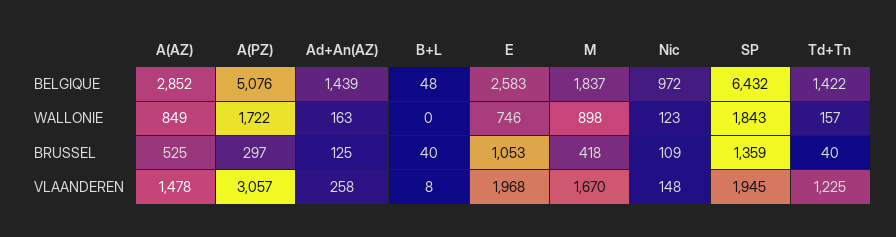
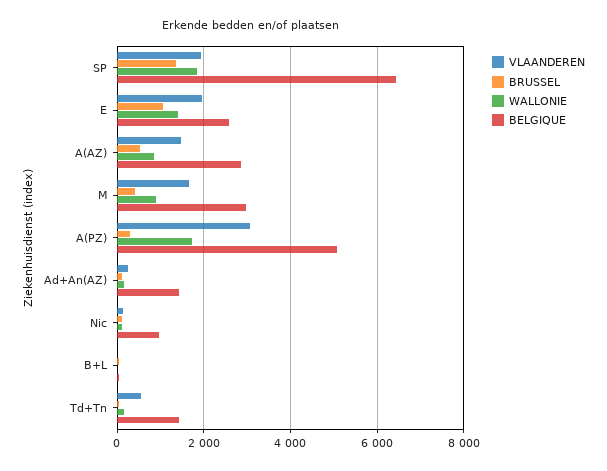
BELGIQUE, M: 1837 -> 3000
WALLONIE, E: 746 -> 1400
VLAANDEREN, Td+Tn: 1225 -> 600

